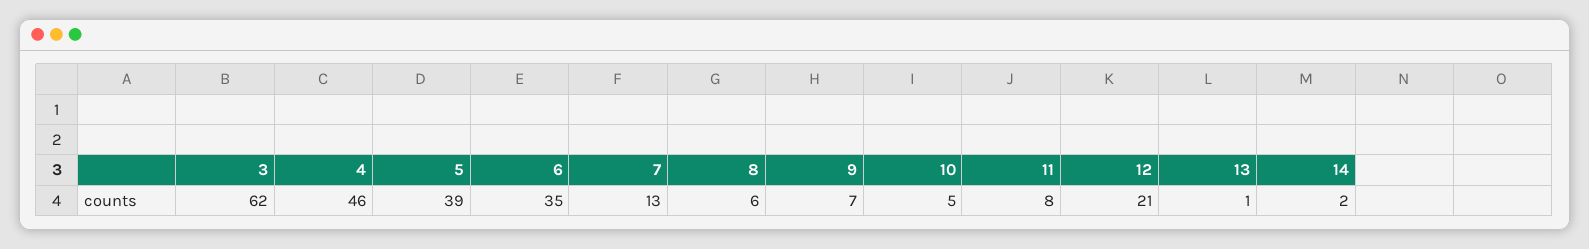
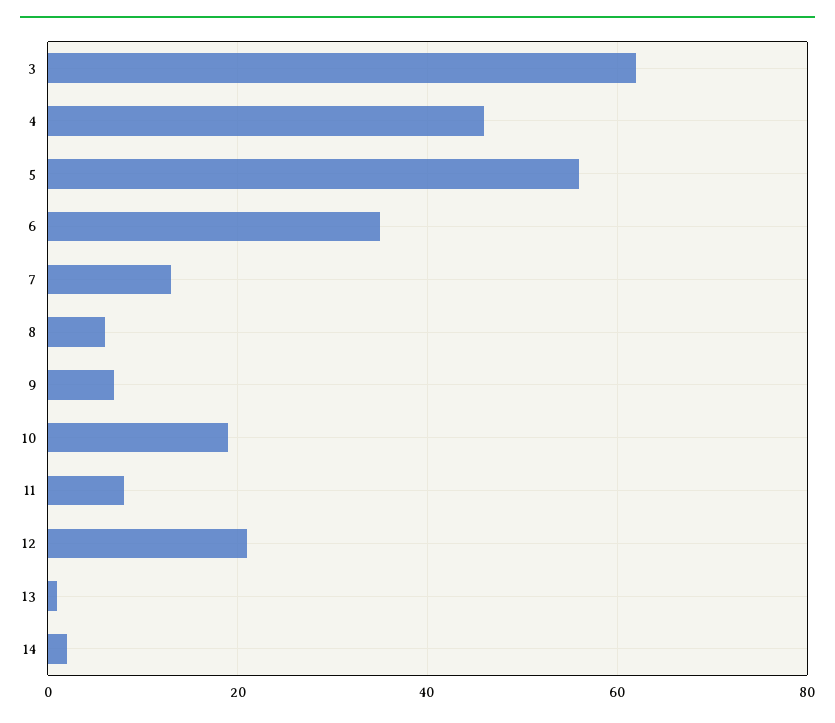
5: 39 -> 55
10: 5 -> 20

